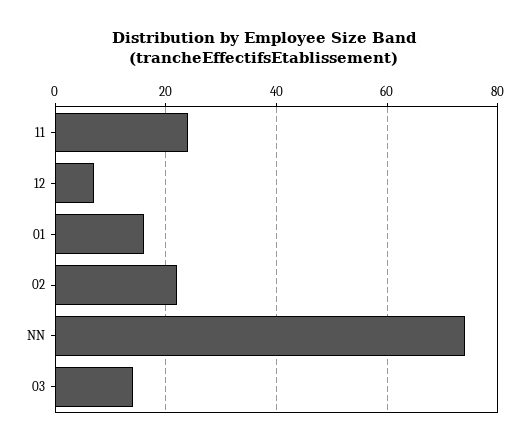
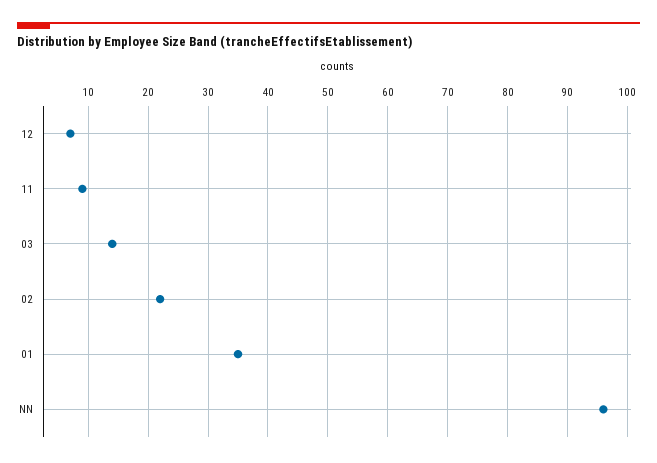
11: 25 -> 10
01: 15 -> 35
NN: 75 -> 95

